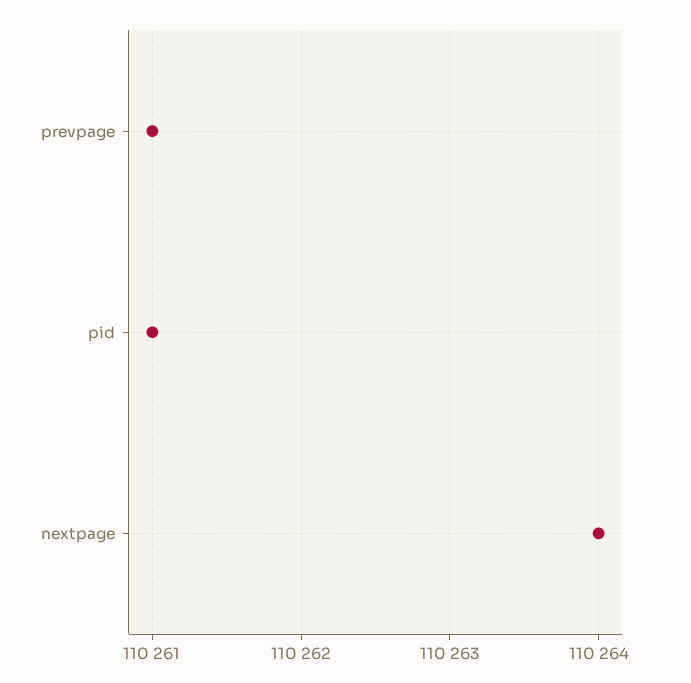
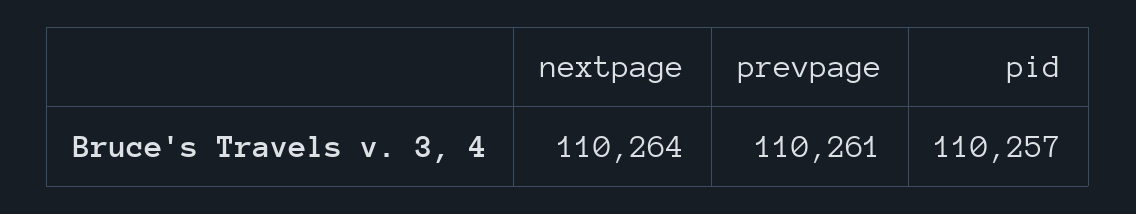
pid: 110261 -> 110257

